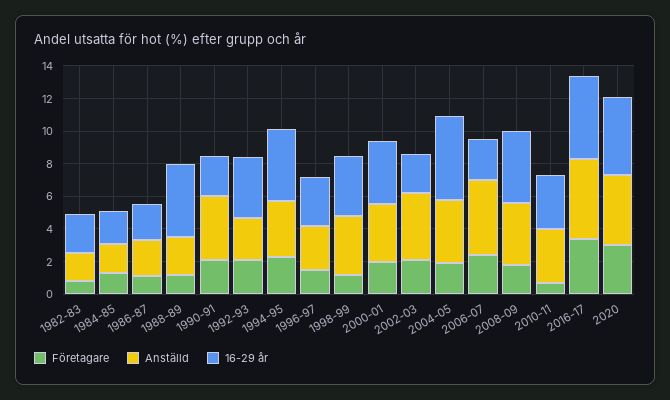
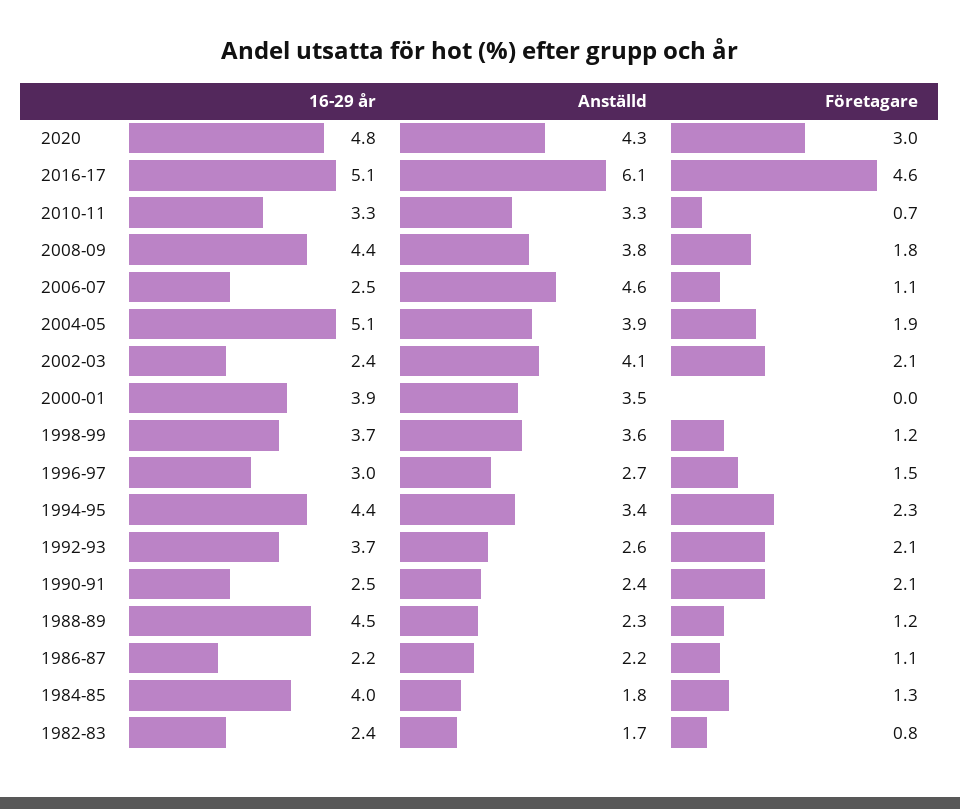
16-29 år, 1984-85: 2 -> 4
Anställd, 1990-91: 4 -> 2.4
Företagare, 2000-01: 2 -> 0
Företagare, 2006-07: 2.5 -> 1.1
Företagare, 2016-17: 3.5 -> 4.6
Anställd, 2016-17: 5 -> 6.1

